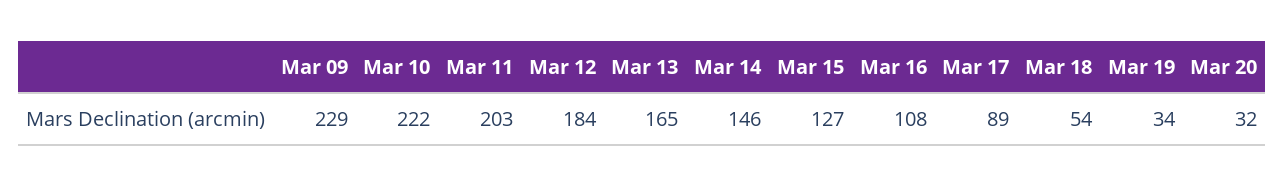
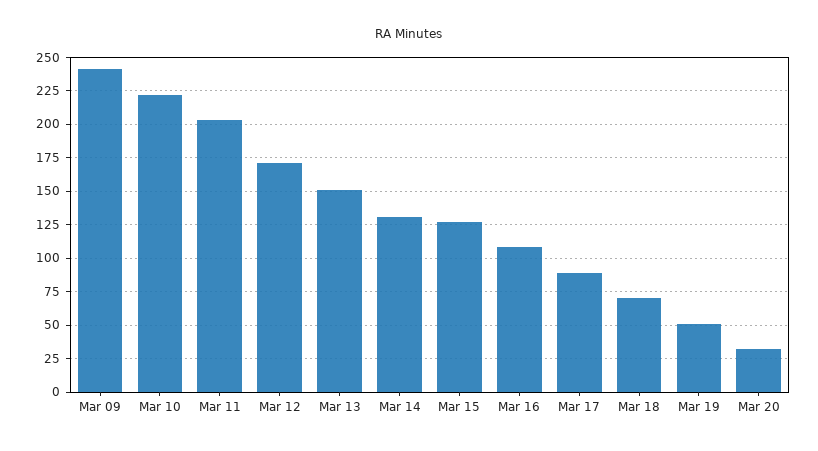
Mar 09: 229 -> 240
Mar 12: 184 -> 170
Mar 13: 165 -> 150
Mar 14: 146 -> 130
Mar 18: 54 -> 70
Mar 19: 34 -> 50

